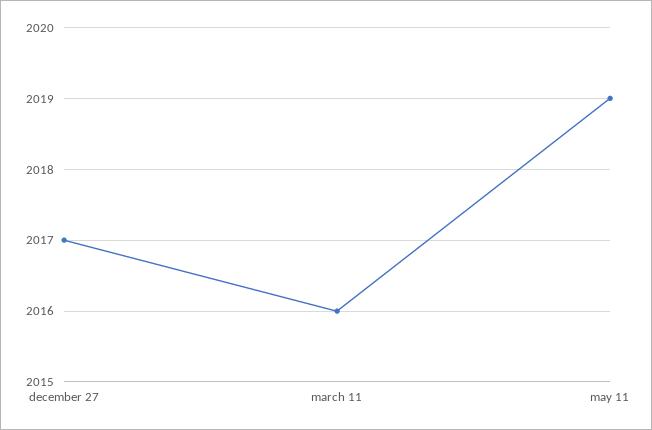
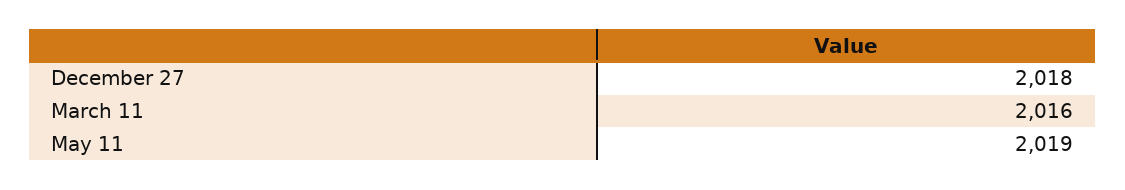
december 27: 2017 -> 2018

